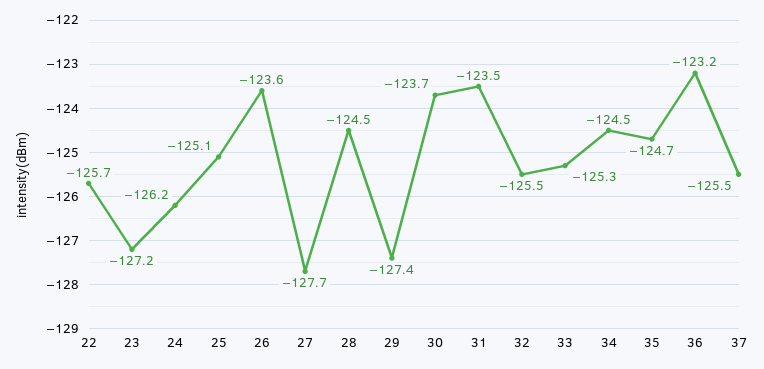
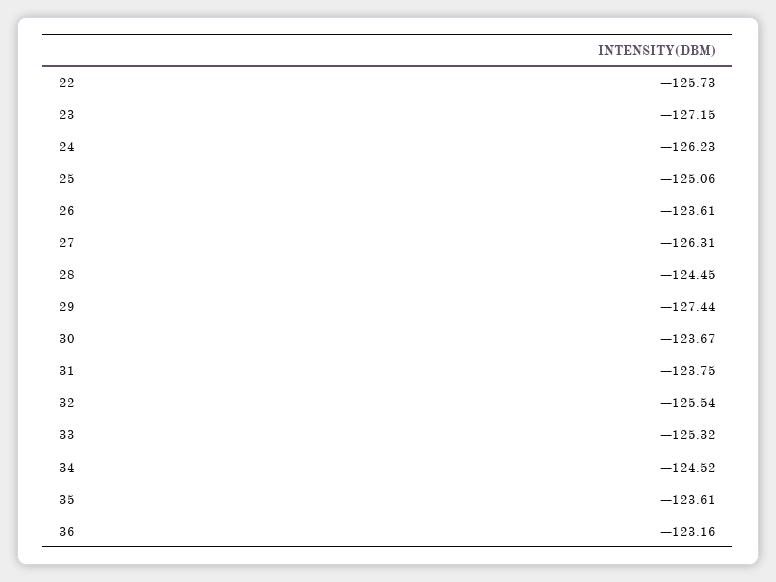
27: -127.7 -> -126.31
31: -123.5 -> -123.75
35: -124.7 -> -123.61
37: -125.5 -> none

